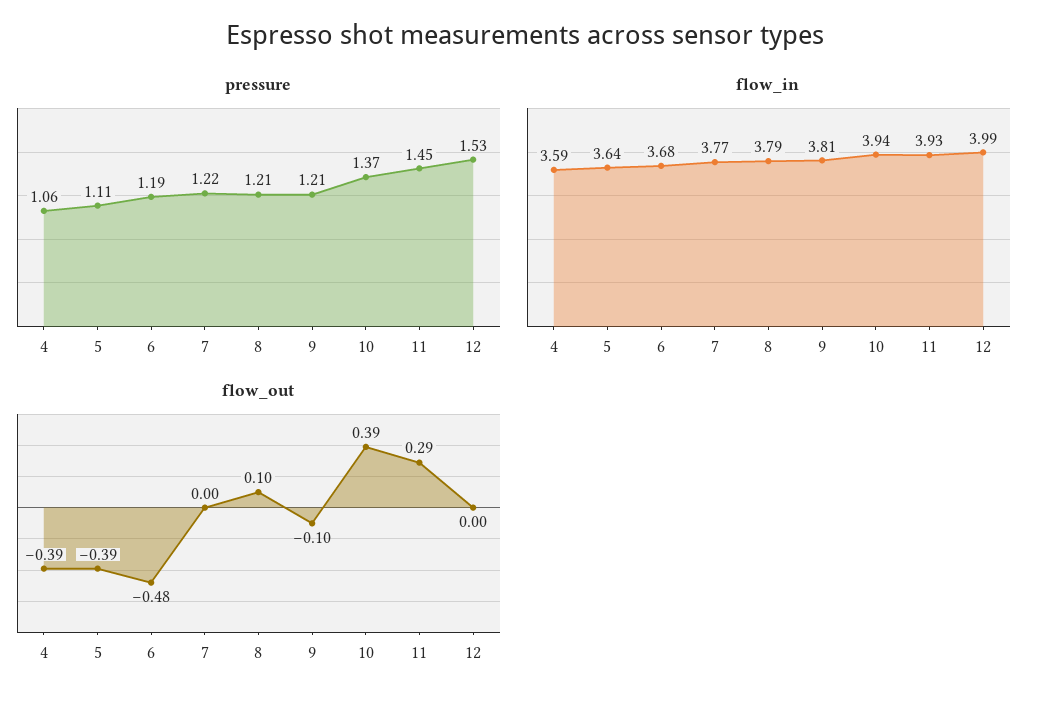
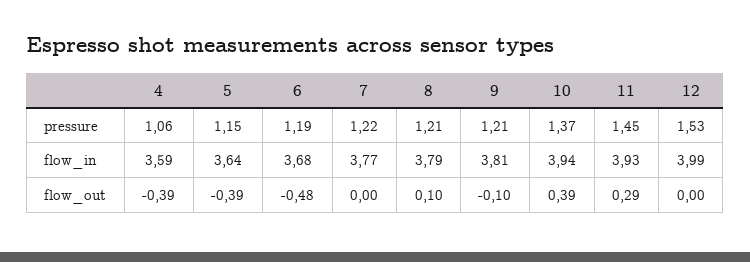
pressure, 5: 1.11 -> 1.15

